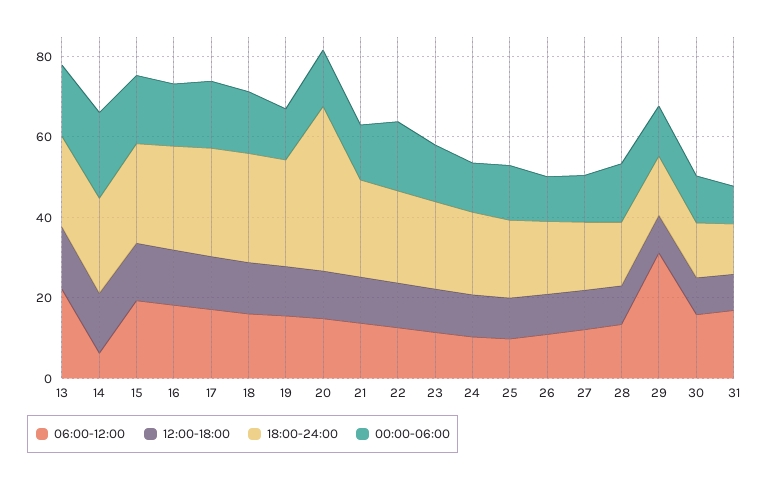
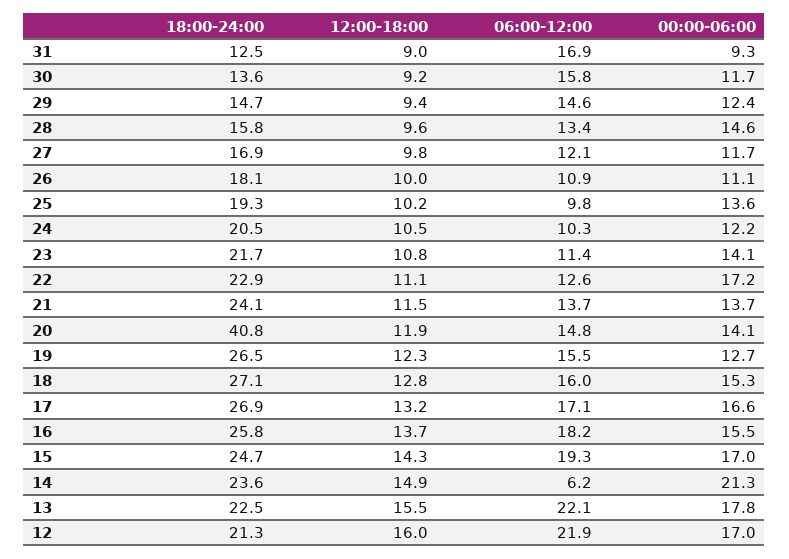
06:00-12:00, 29: 30 -> 14.6
18:00-24:00, 12: none -> 21.3
12:00-18:00, 12: none -> 16
06:00-12:00, 12: none -> 21.9
00:00-06:00, 12: none -> 17

